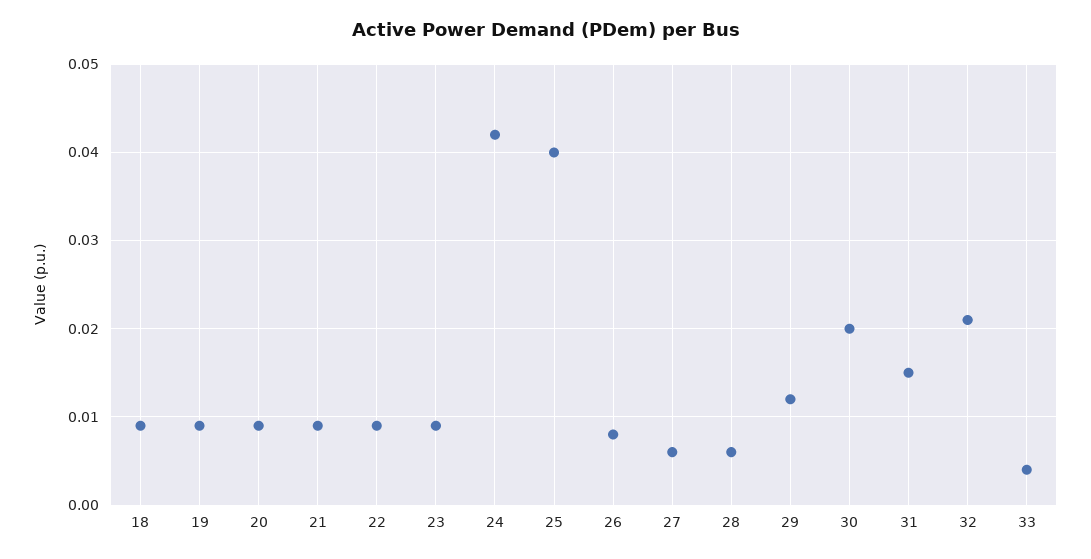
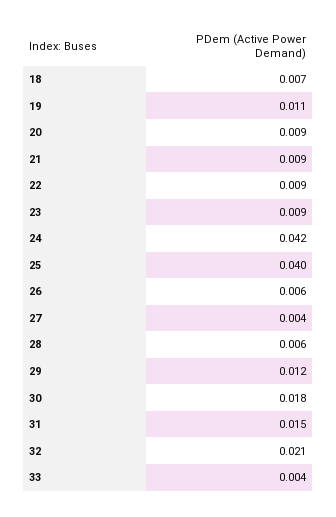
18: 0.009 -> 0.007
19: 0.009 -> 0.011
26: 0.008 -> 0.006
27: 0.006 -> 0.004
30: 0.02 -> 0.018

